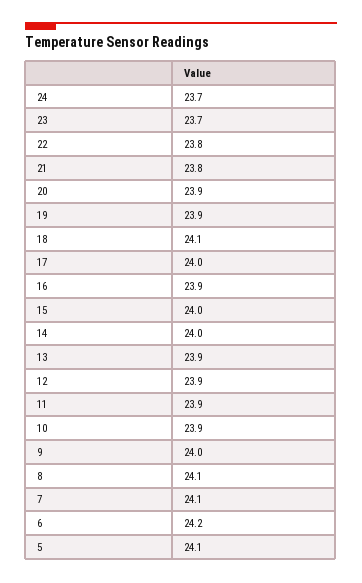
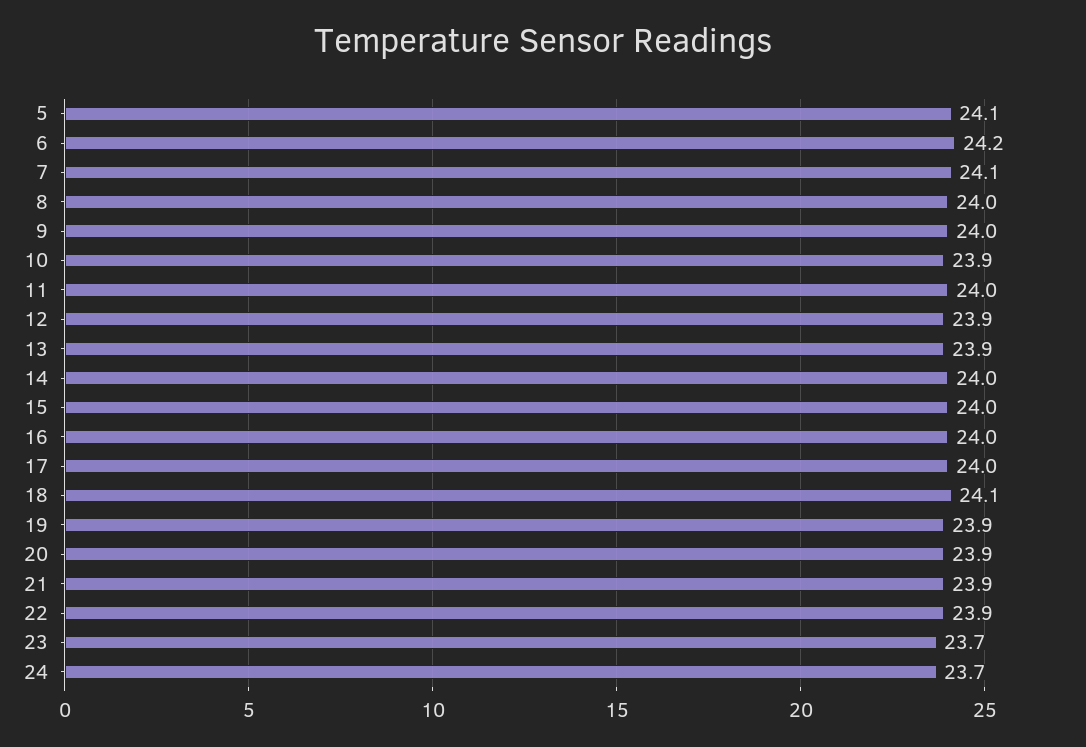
22: 23.8 -> 23.9
21: 23.8 -> 23.9
16: 23.9 -> 24
11: 23.9 -> 24
8: 24.1 -> 24

